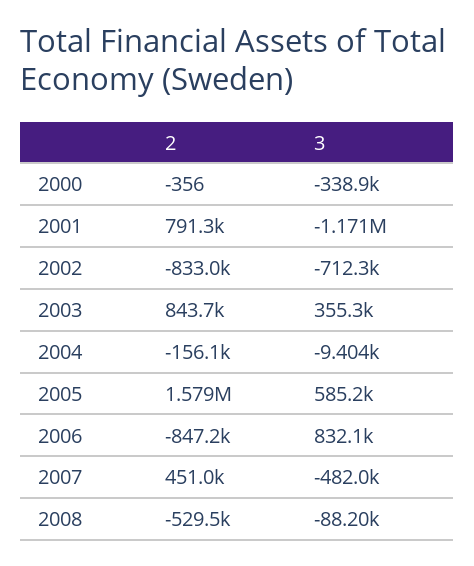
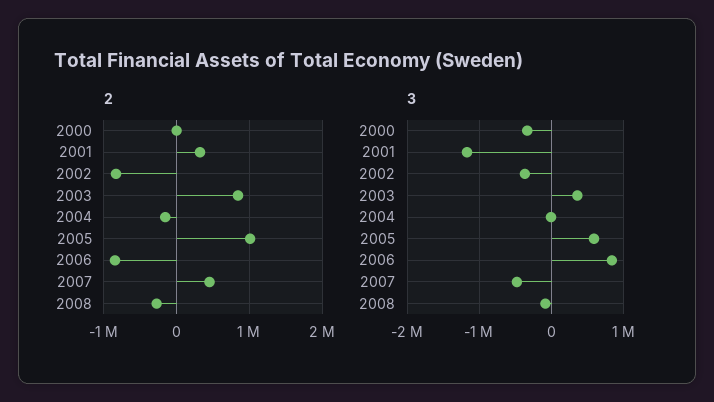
2, 2001: 791300 -> 300000
3, 2002: -712300 -> -400000
2, 2005: 1579000 -> 1000000
2, 2008: -529500 -> -300000

